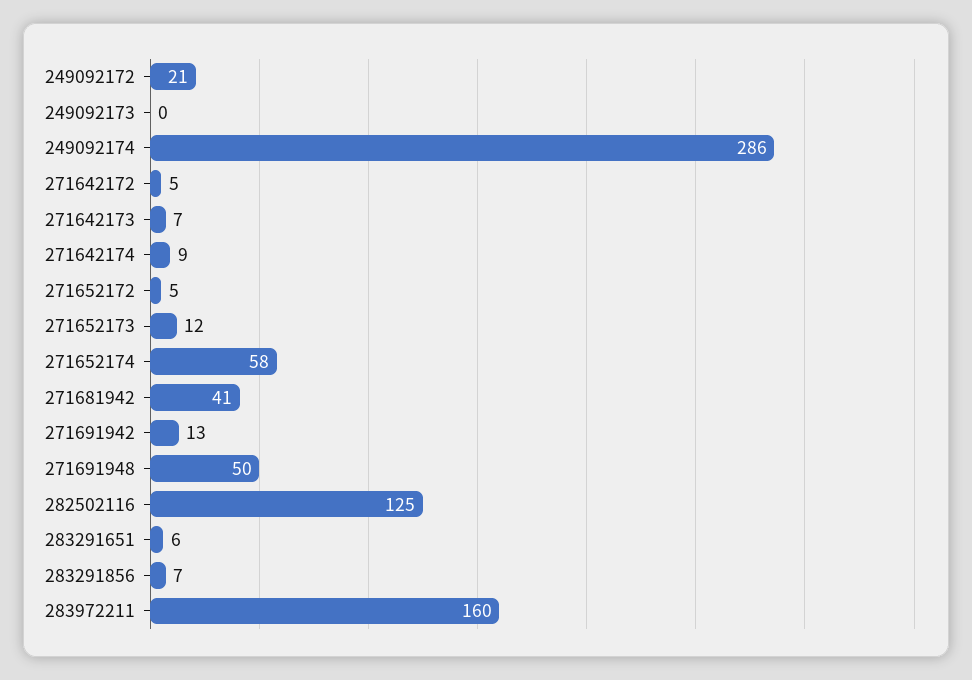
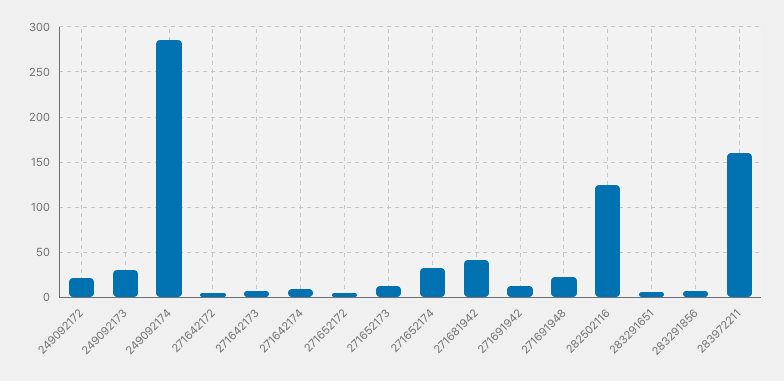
249092173: 0 -> 30
271652174: 58 -> 30
271691948: 50 -> 20

